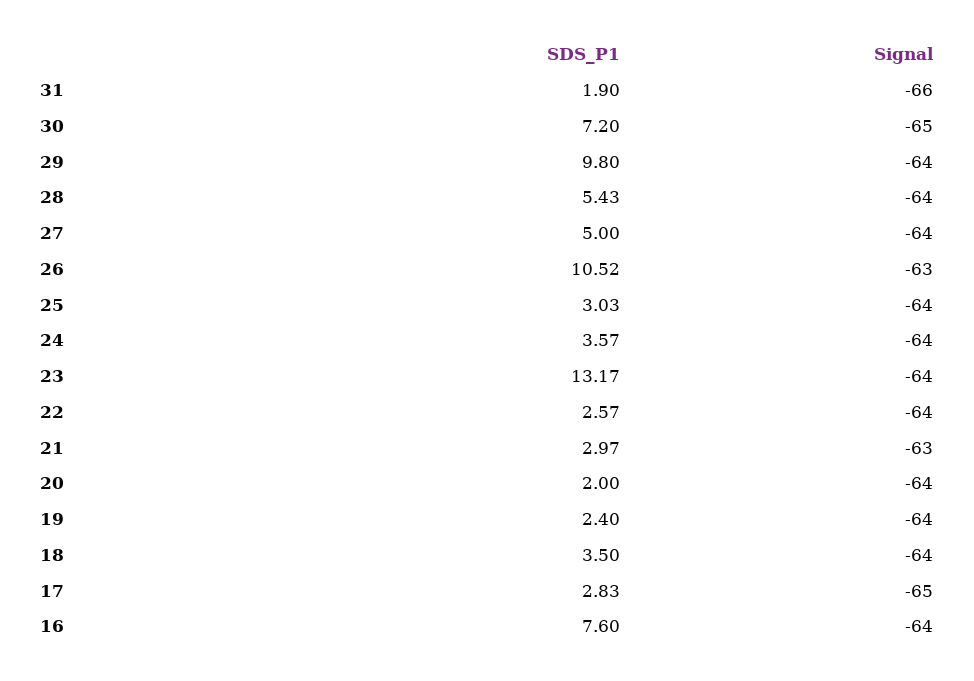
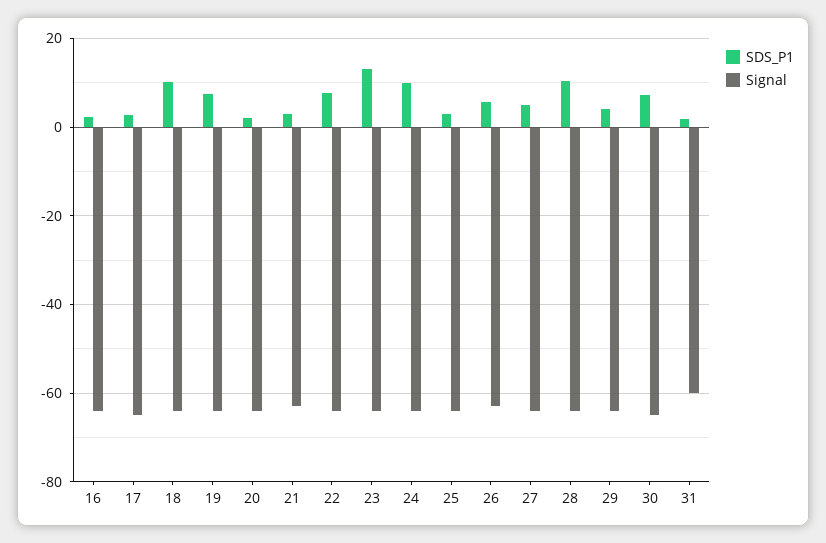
Signal, 31: -66 -> -60
SDS_P1, 29: 9.8 -> 4
SDS_P1, 28: 5.43 -> 10
SDS_P1, 26: 10.52 -> 6
SDS_P1, 24: 3.57 -> 10
SDS_P1, 22: 2.57 -> 8
SDS_P1, 19: 2.4 -> 8
SDS_P1, 18: 3.5 -> 10
SDS_P1, 16: 7.6 -> 2

